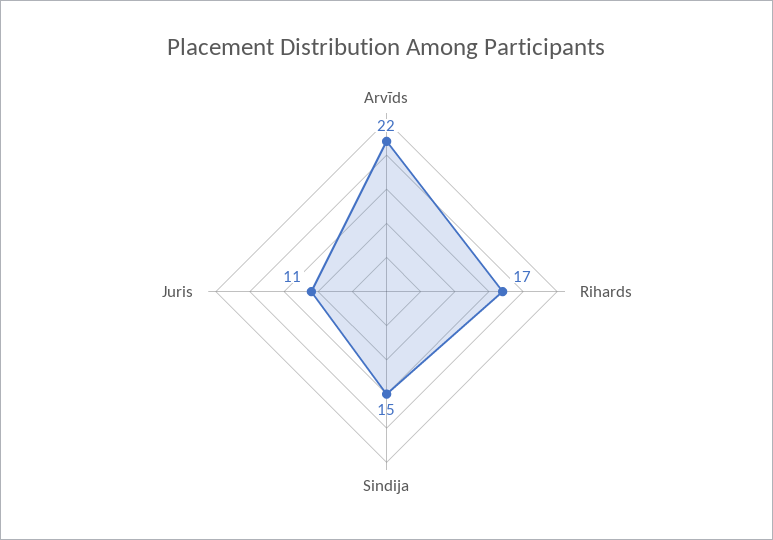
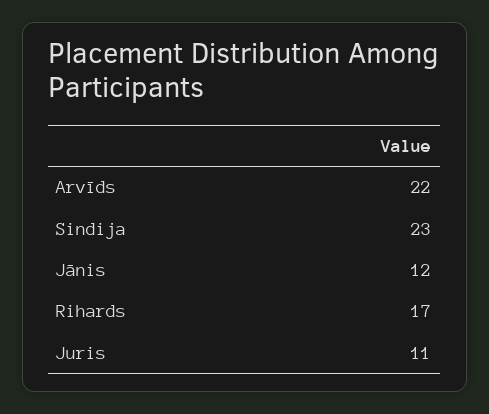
Sindija: 15 -> 23
Jānis: none -> 12

